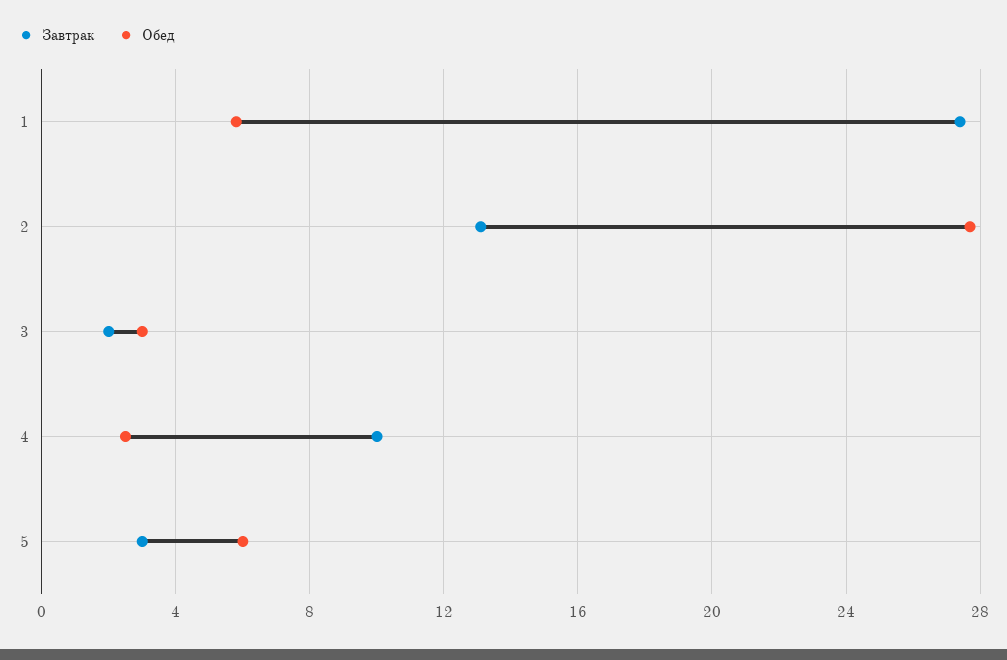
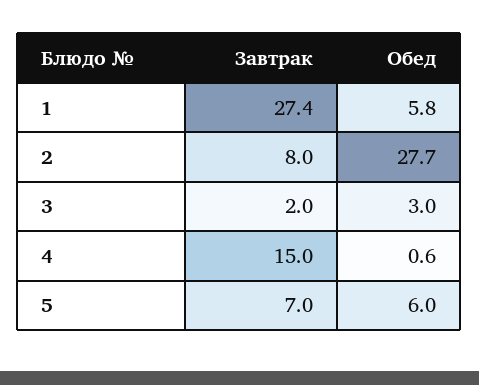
Завтрак, 2: 13 -> 8
Завтрак, 4: 10 -> 15
Обед, 4: 2.5 -> 0.6
Завтрак, 5: 3 -> 7

